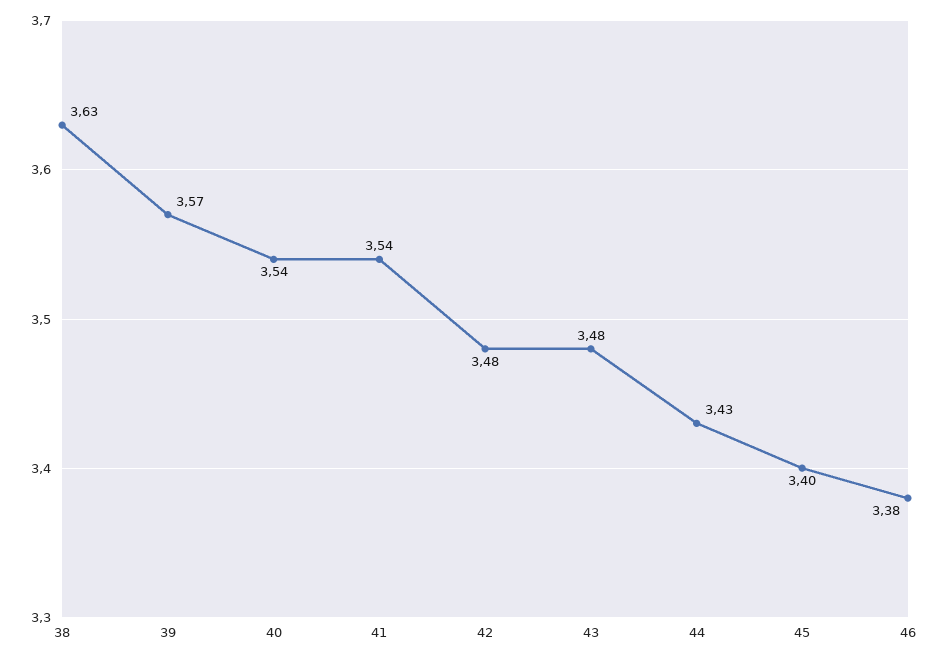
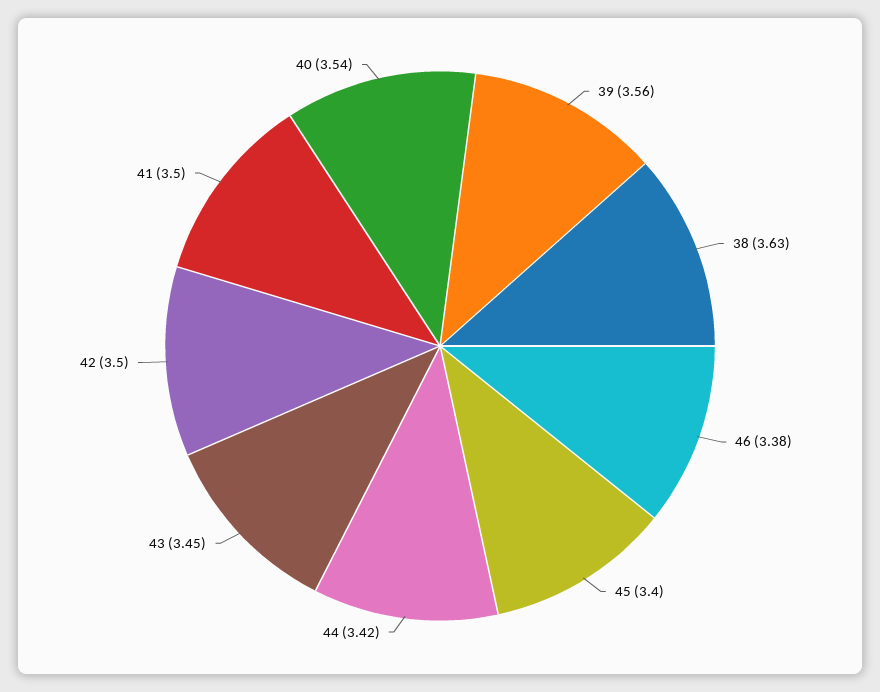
39: 3.57 -> 3.56
41: 3.54 -> 3.5
42: 3.48 -> 3.5
43: 3.48 -> 3.45
44: 3.43 -> 3.42

